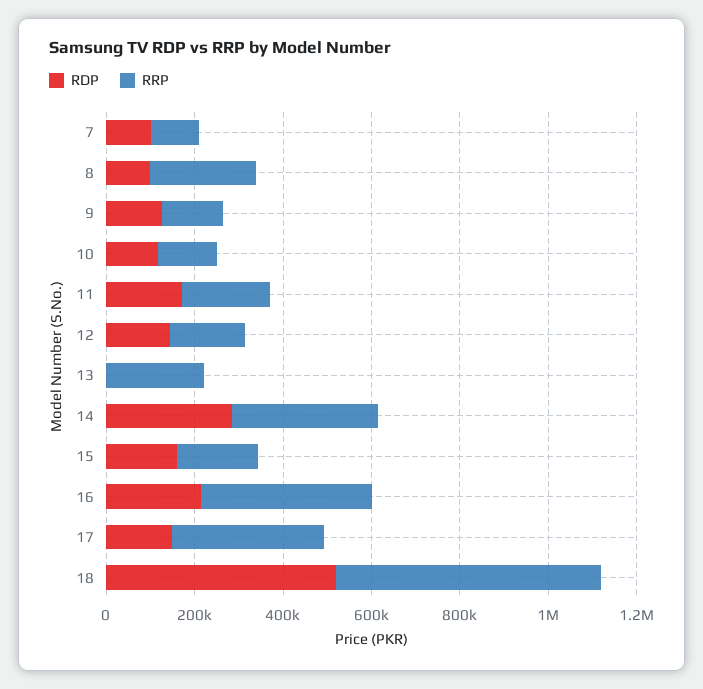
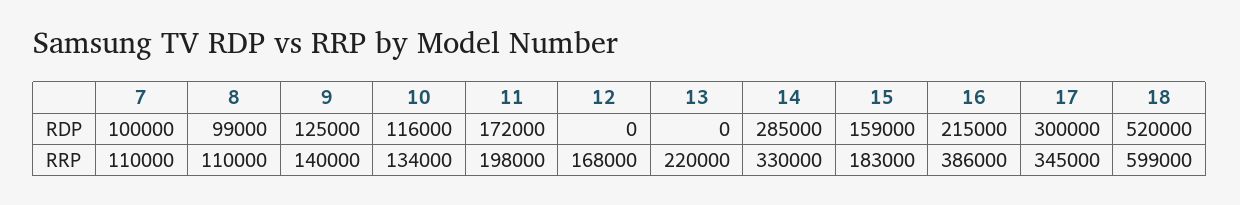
RRP, 8: 250000 -> 110000
RDP, 12: 150000 -> 0
RDP, 17: 150000 -> 300000

